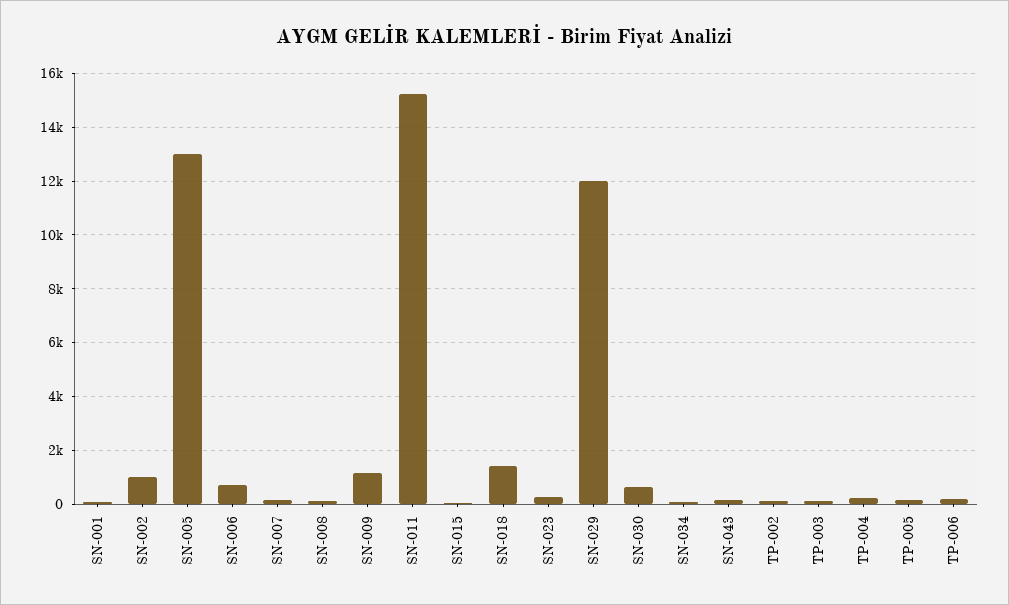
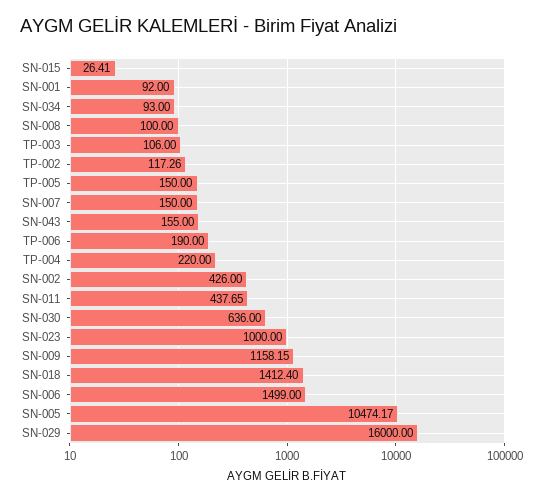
SN-002: 1000 -> 426
SN-005: 13000 -> 10474.17
SN-006: 750 -> 1499
SN-011: 15250 -> 437.65
SN-023: 250 -> 1000
SN-029: 12000 -> 16000

